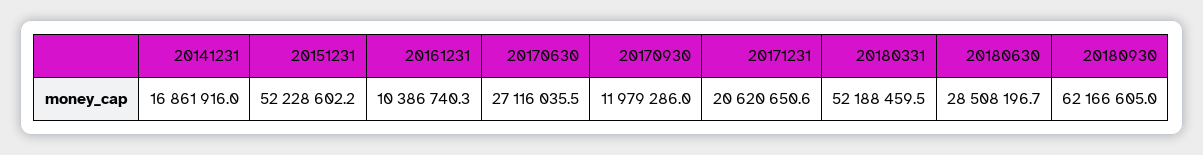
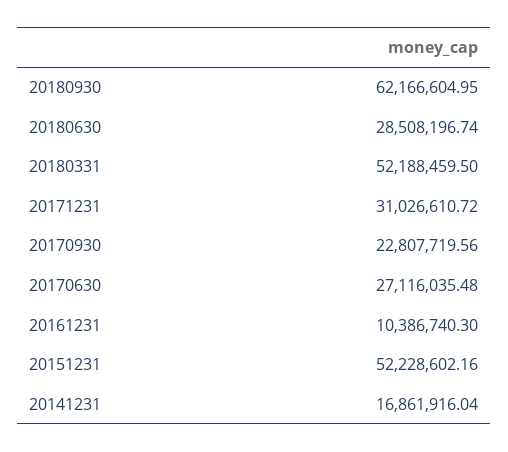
20170930: 11979286 -> 22807719.56
20171231: 20620650.6 -> 31026610.72

